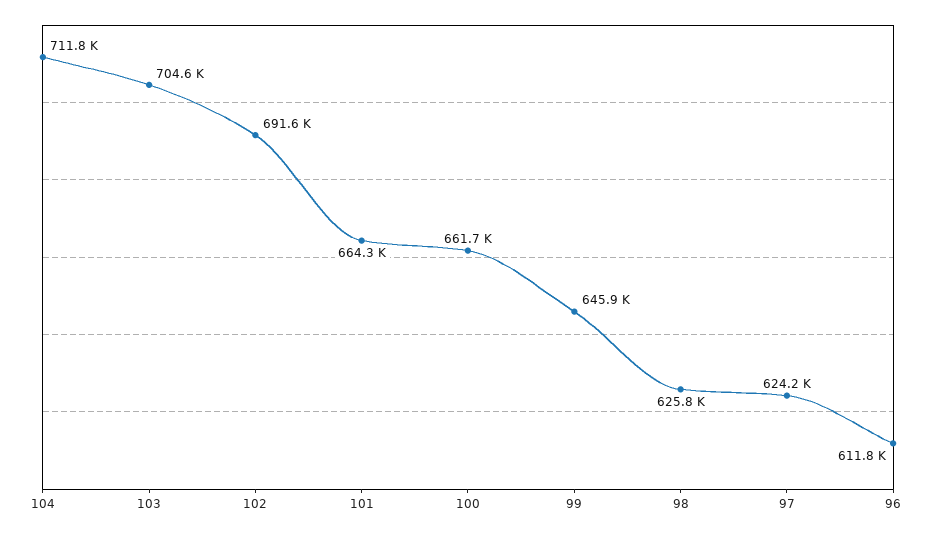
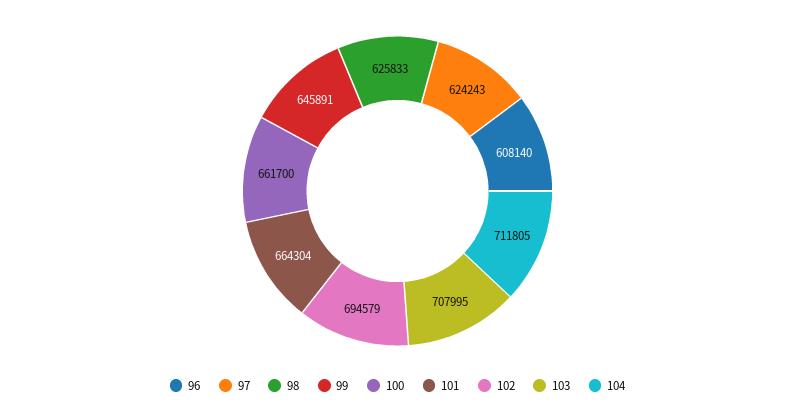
103: 704600 -> 707995
102: 691600 -> 694579
96: 611800 -> 608140

